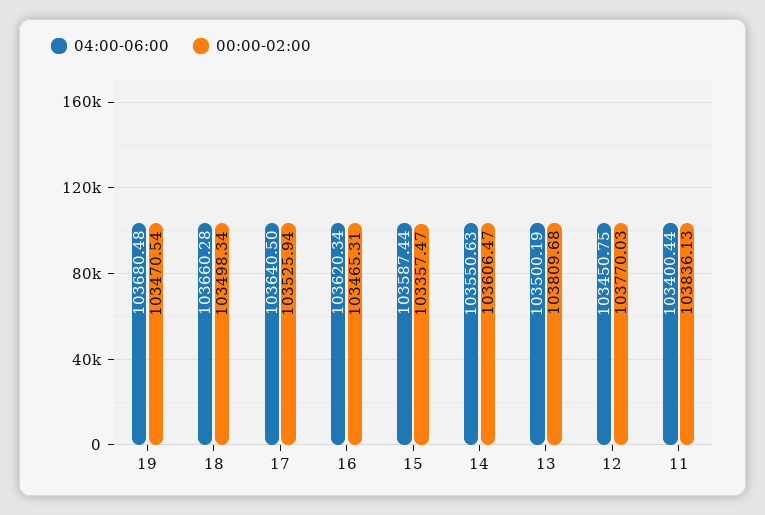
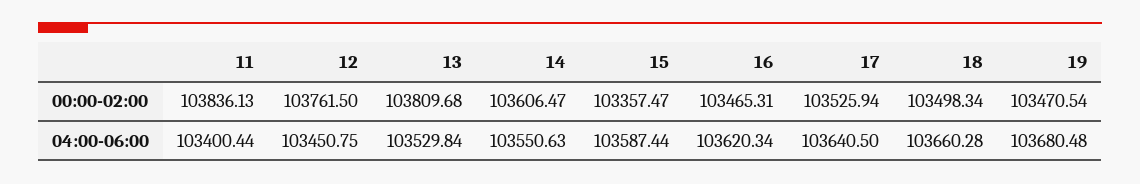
04:00-06:00, 13: 103500.19 -> 103529.84
00:00-02:00, 12: 103770.03 -> 103761.5

